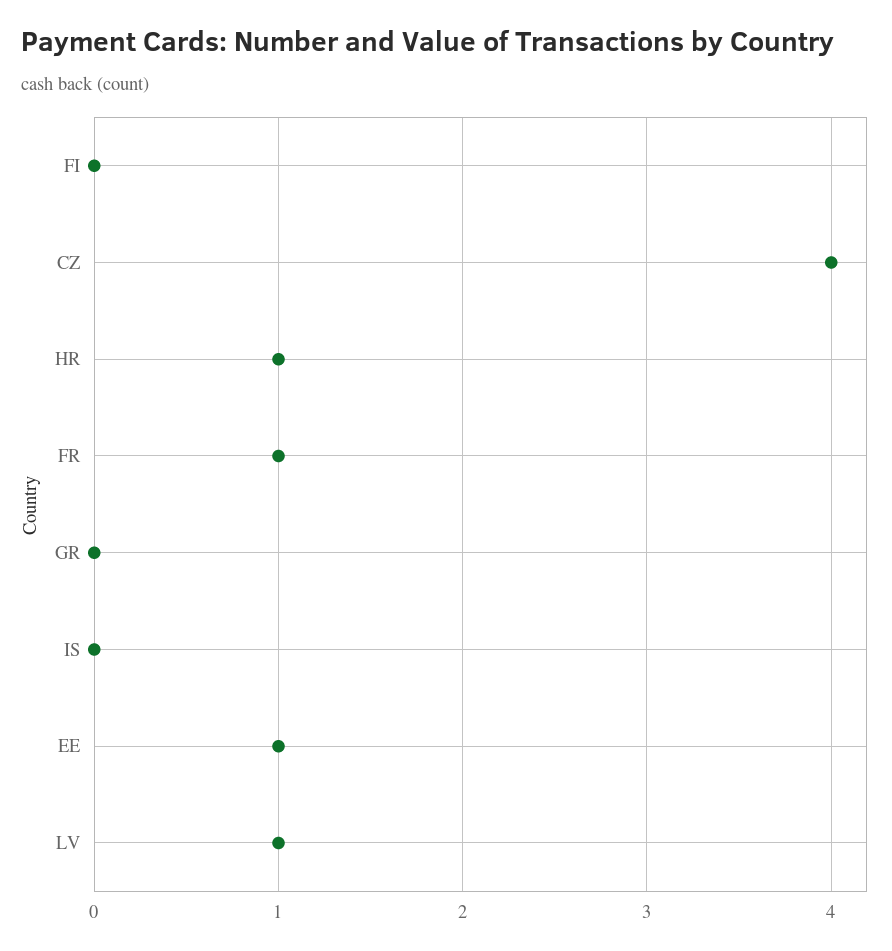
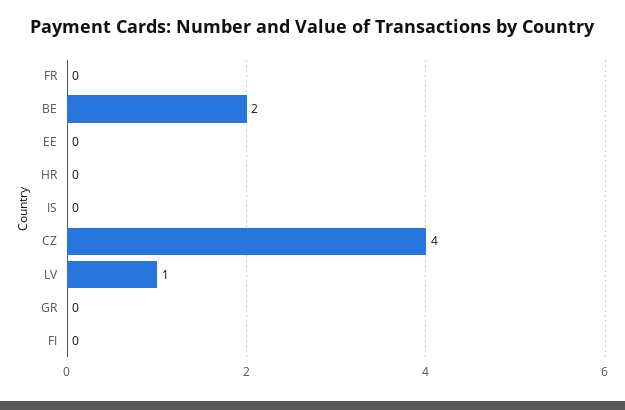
HR: 1 -> 0
FR: 1 -> 0
EE: 1 -> 0
BE: none -> 2

